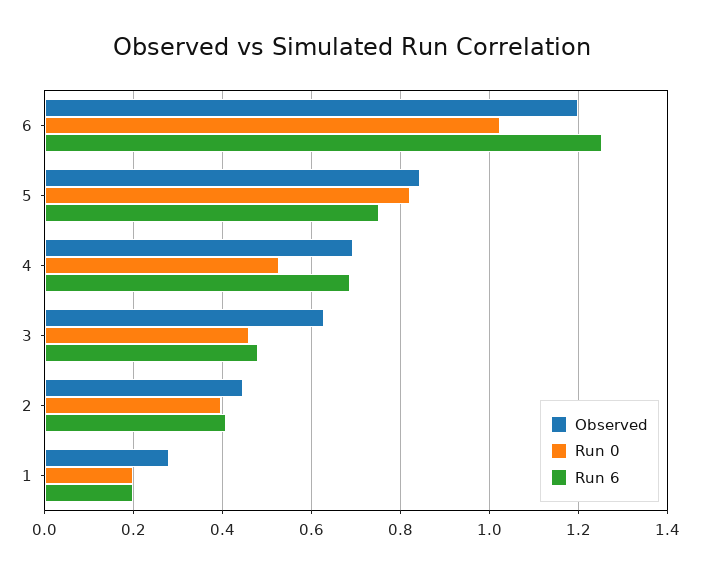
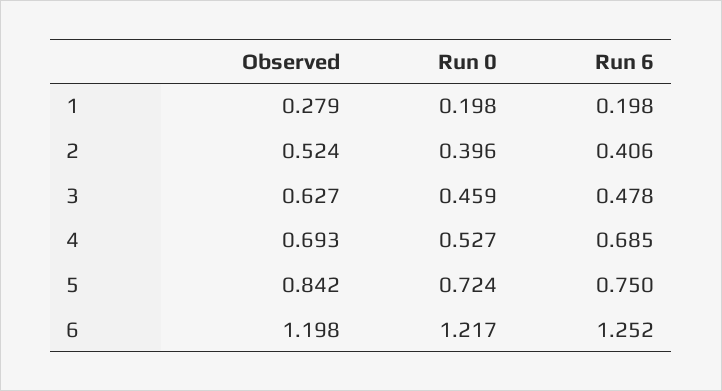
Run 0, 6: 1.02 -> 1.217
Run 0, 5: 0.82 -> 0.724
Observed, 2: 0.44 -> 0.524

